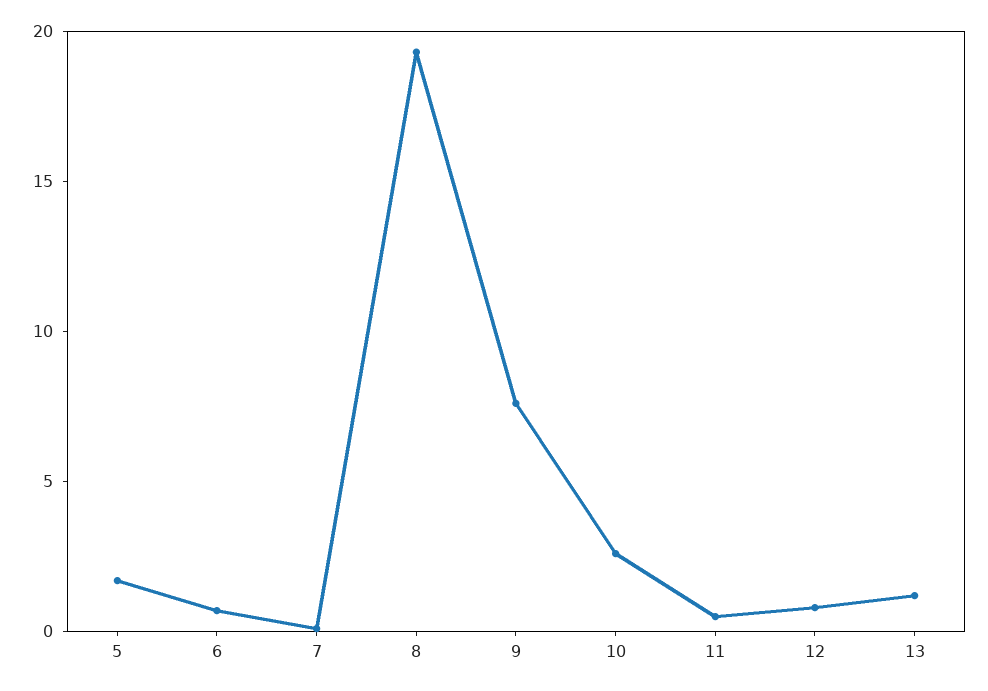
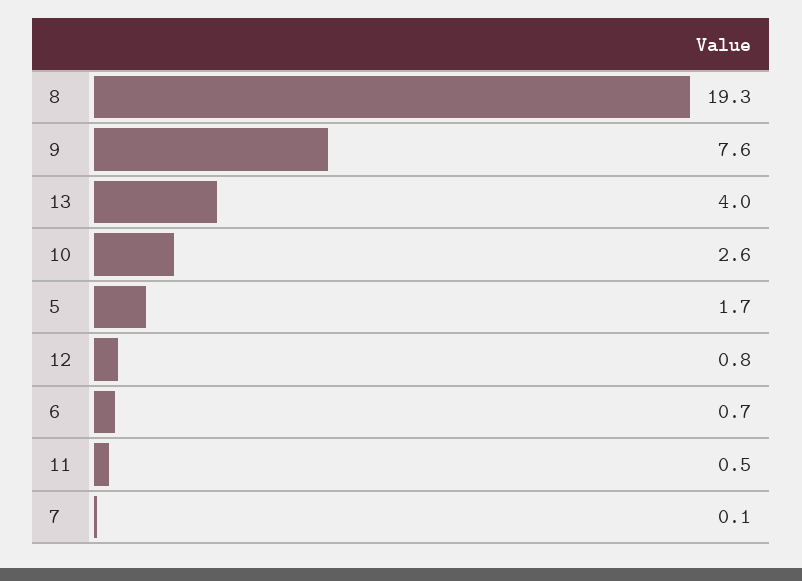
13: 1 -> 4

